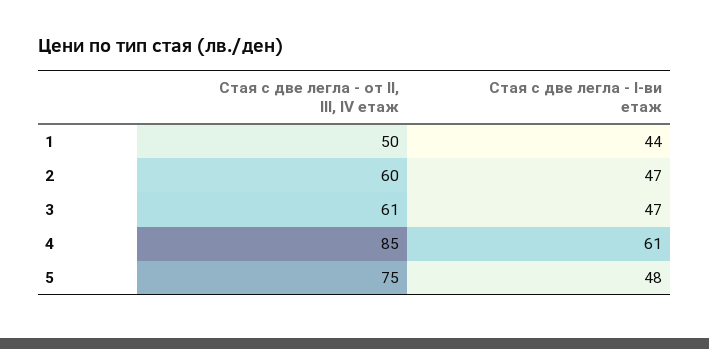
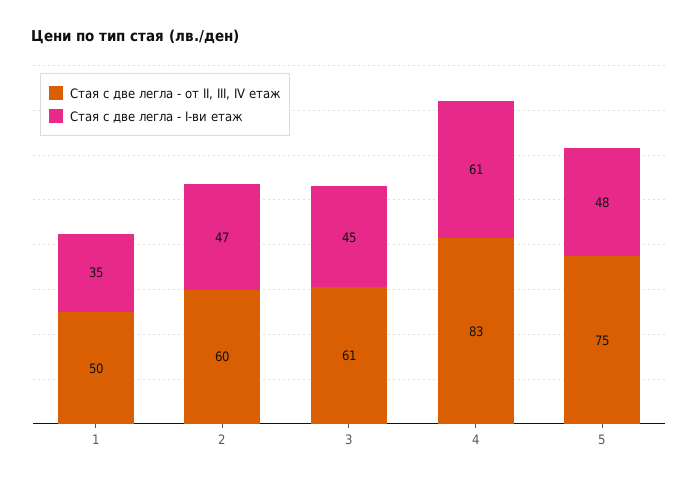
Стая с две легла - I-ви етаж, 1: 44 -> 35
Стая с две легла - I-ви етаж, 3: 47 -> 45
Стая с две легла - от II, III, IV етаж, 4: 85 -> 83

